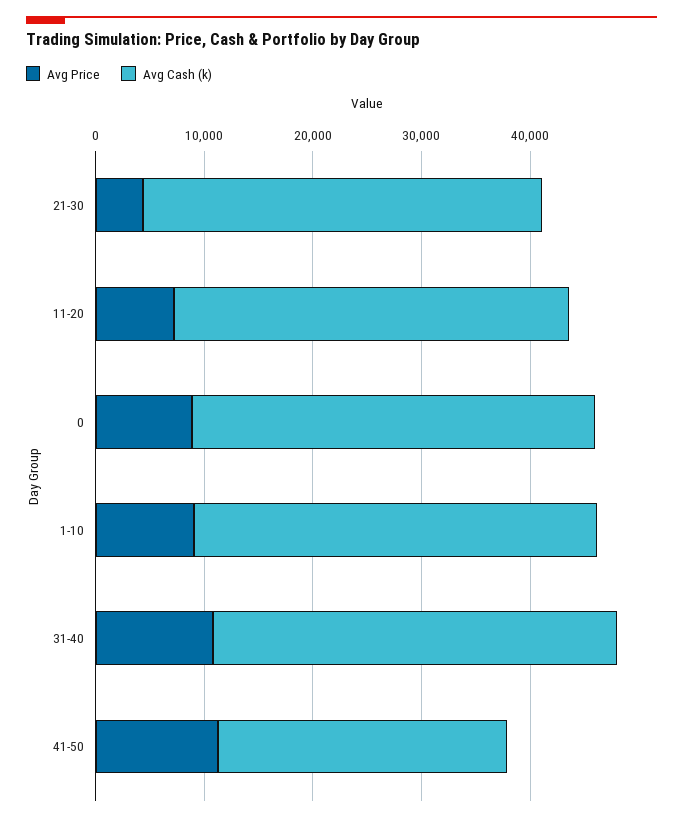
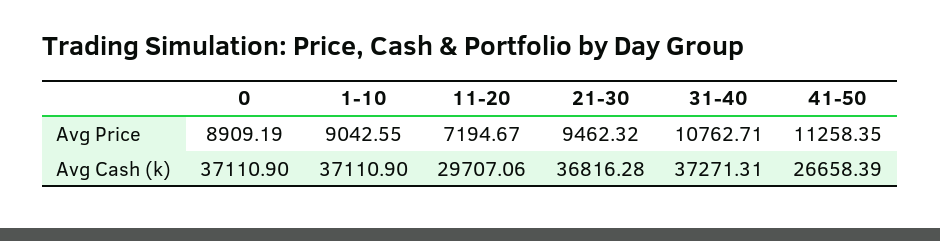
Avg Price, 21-30: 4000 -> 9462.32
Avg Cash (k), 11-20: 36000 -> 29707.06

